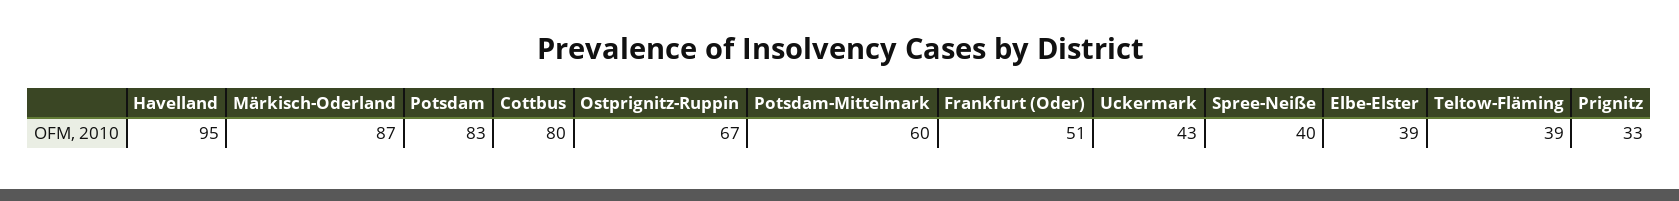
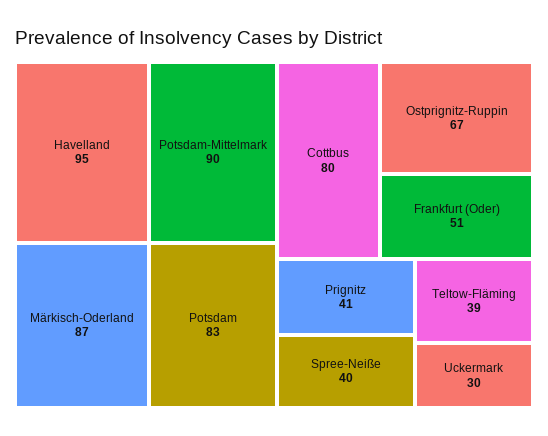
Potsdam-Mittelmark: 60 -> 90
Uckermark: 43 -> 30
Elbe-Elster: 39 -> none
Prignitz: 33 -> 41

